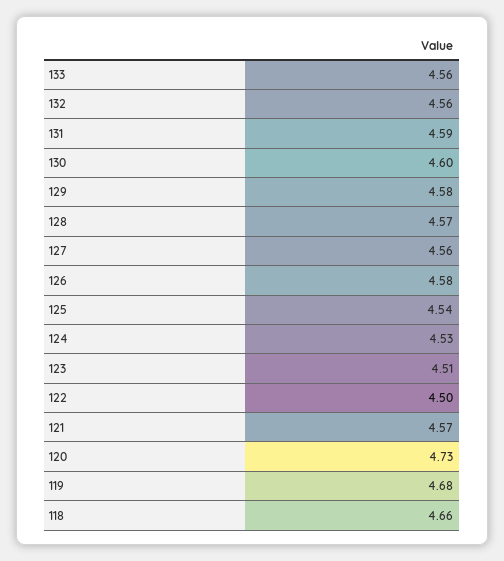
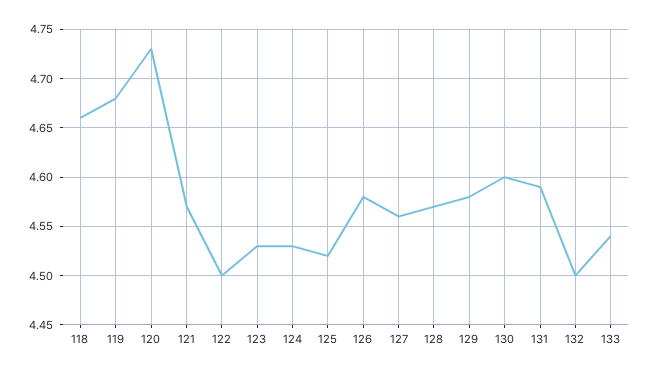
133: 4.56 -> 4.54
132: 4.56 -> 4.5
125: 4.54 -> 4.52
123: 4.51 -> 4.53

